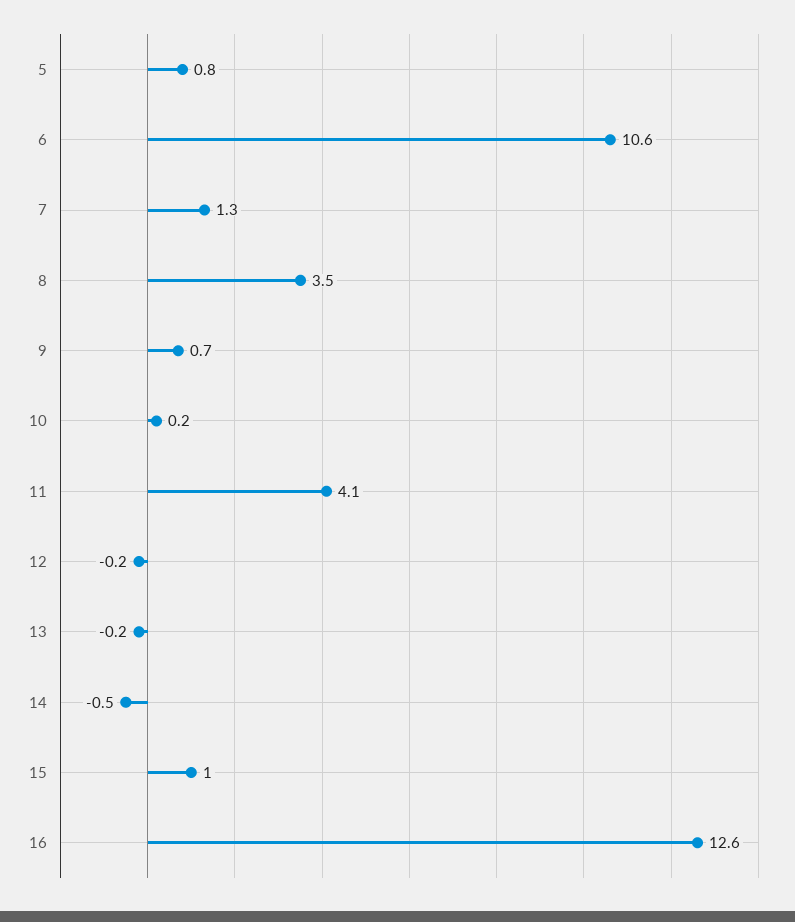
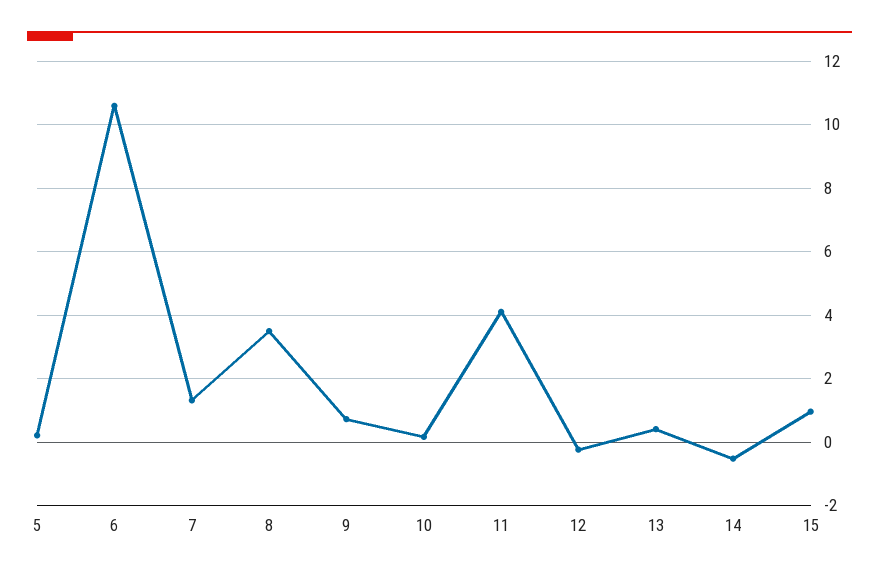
5: 0.8 -> 0.2
13: -0.2 -> 0.4
16: 12.6 -> none

